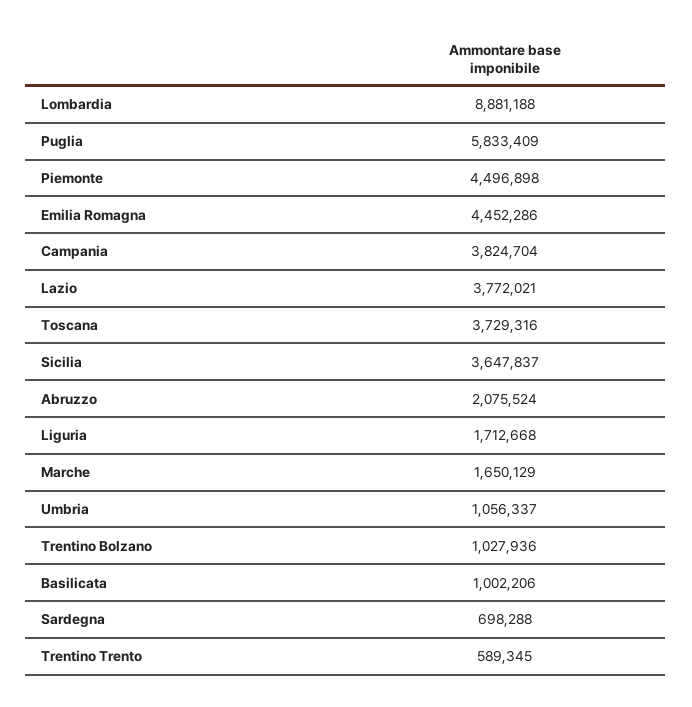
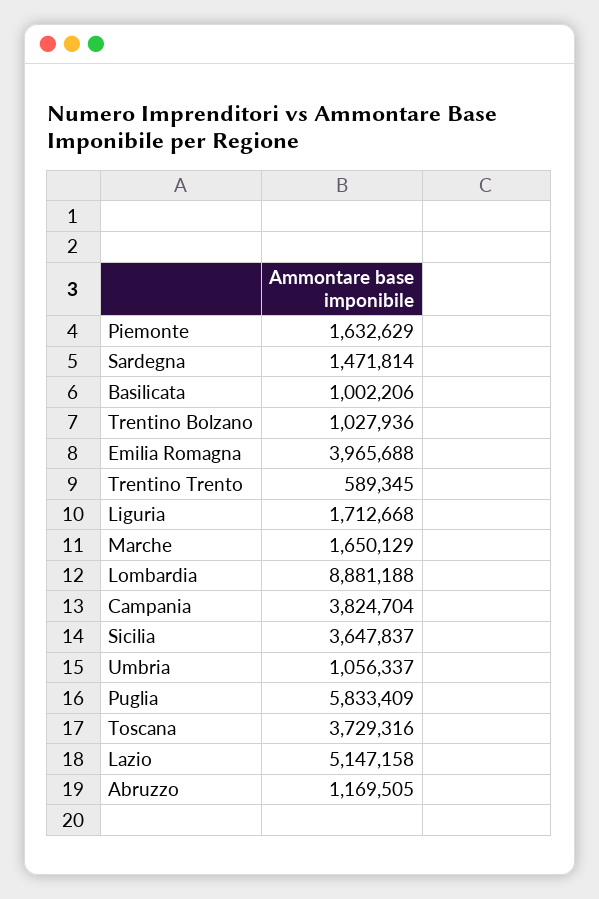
Piemonte: 4496898 -> 1632629
Emilia Romagna: 4452286 -> 3965688
Lazio: 3772021 -> 5147158
Abruzzo: 2075524 -> 1169505
Sardegna: 698288 -> 1471814

